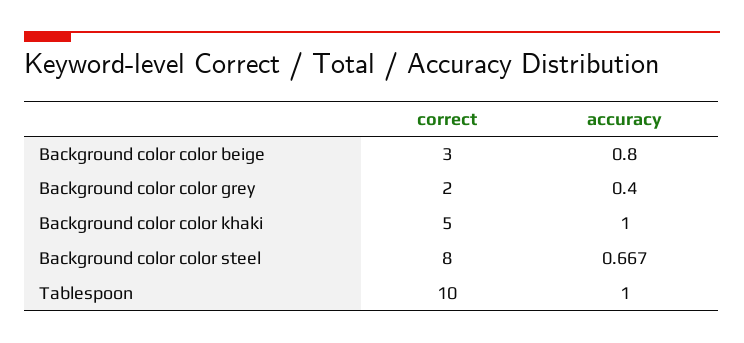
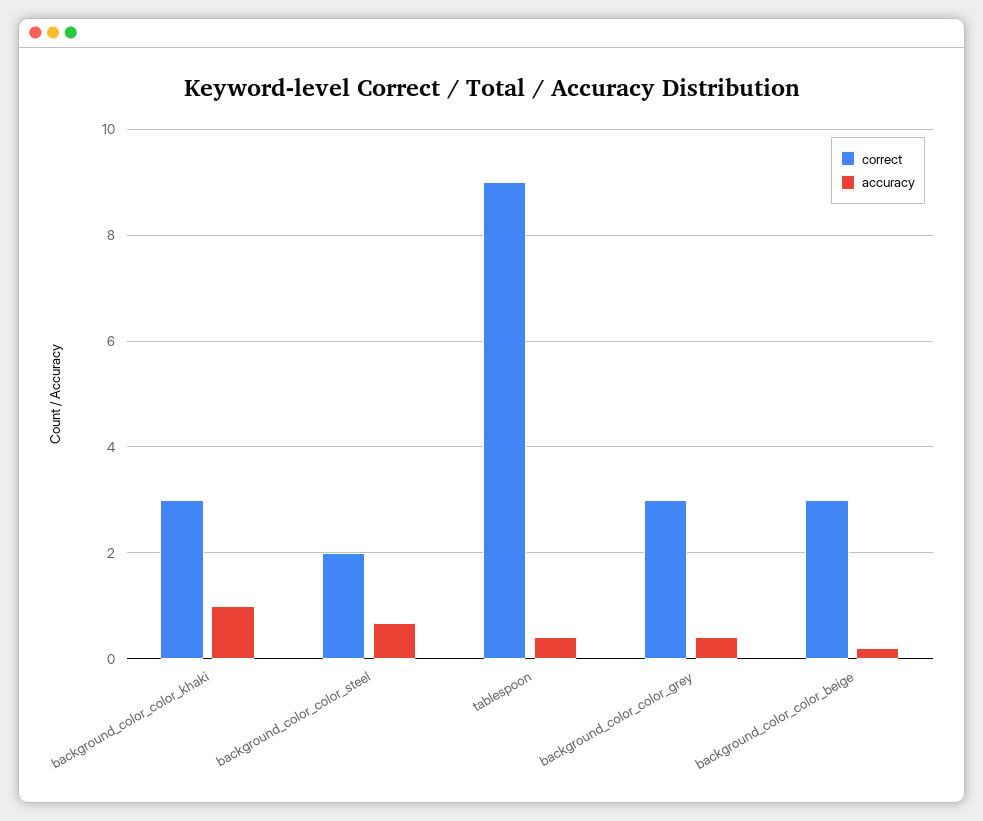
accuracy, Background color color beige: 0.8 -> 0.2
correct, Background color color grey: 2 -> 3
correct, Background color color khaki: 5 -> 3
correct, Background color color steel: 8 -> 2
correct, Tablespoon: 10 -> 9
accuracy, Tablespoon: 1 -> 0.4

